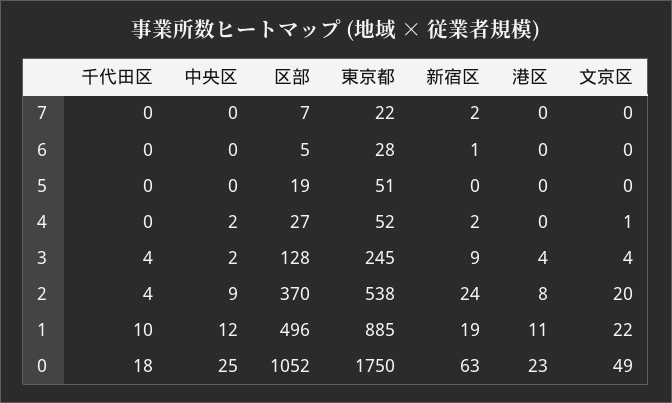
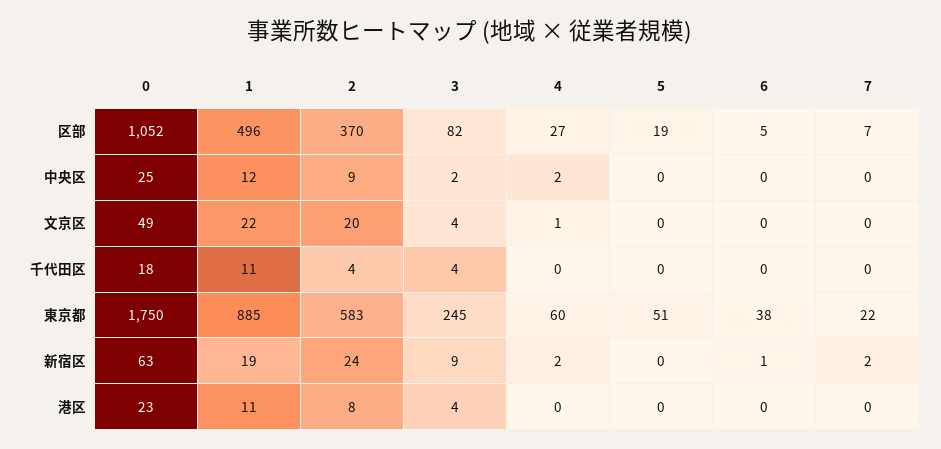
東京都, 6: 28 -> 38
東京都, 4: 52 -> 60
区部, 3: 128 -> 82
東京都, 2: 538 -> 583
千代田区, 1: 10 -> 11

